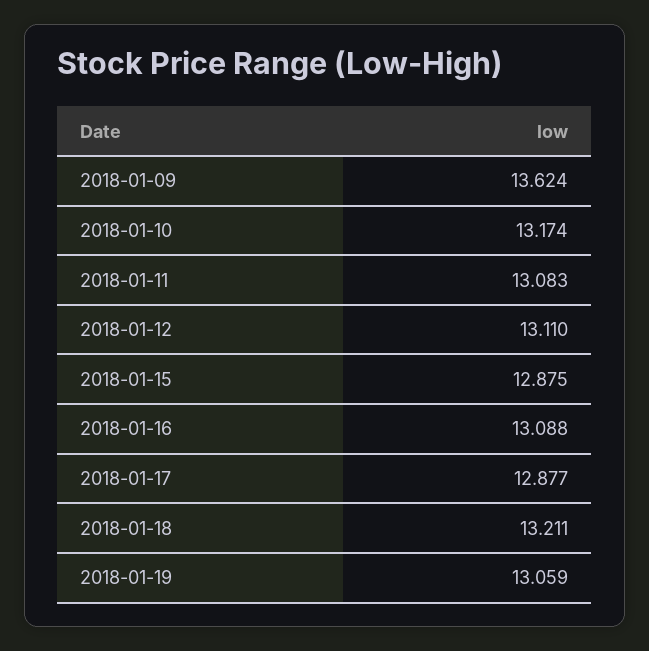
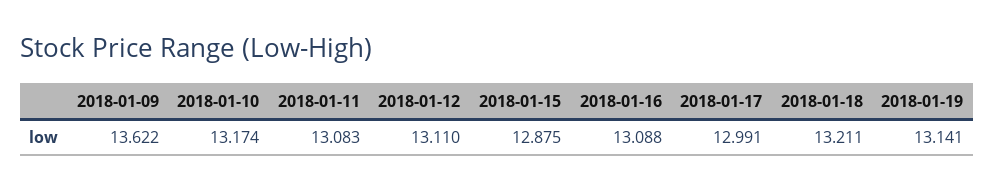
2018-01-09: 13.624 -> 13.622
2018-01-17: 12.877 -> 12.991
2018-01-19: 13.059 -> 13.141

